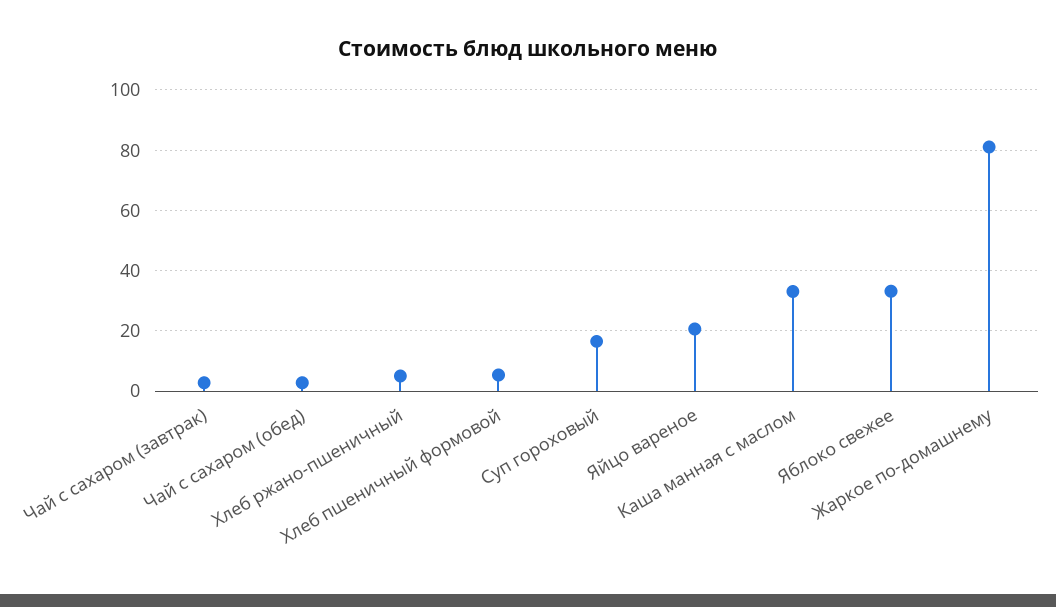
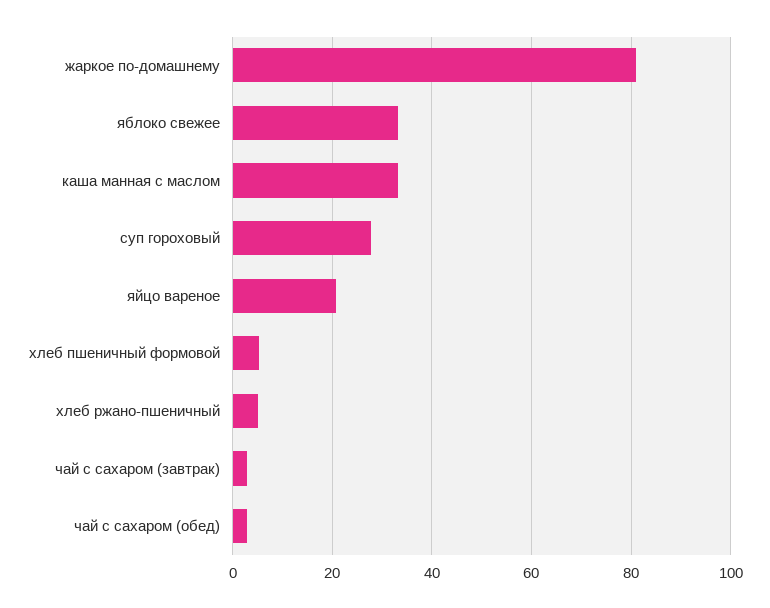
Суп гороховый: 16 -> 28

